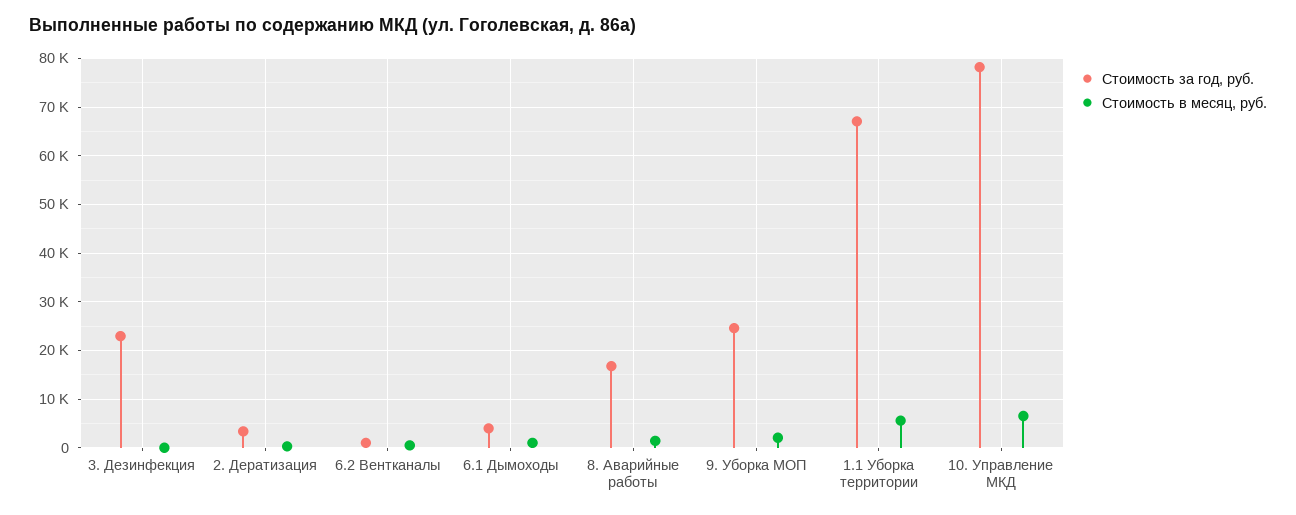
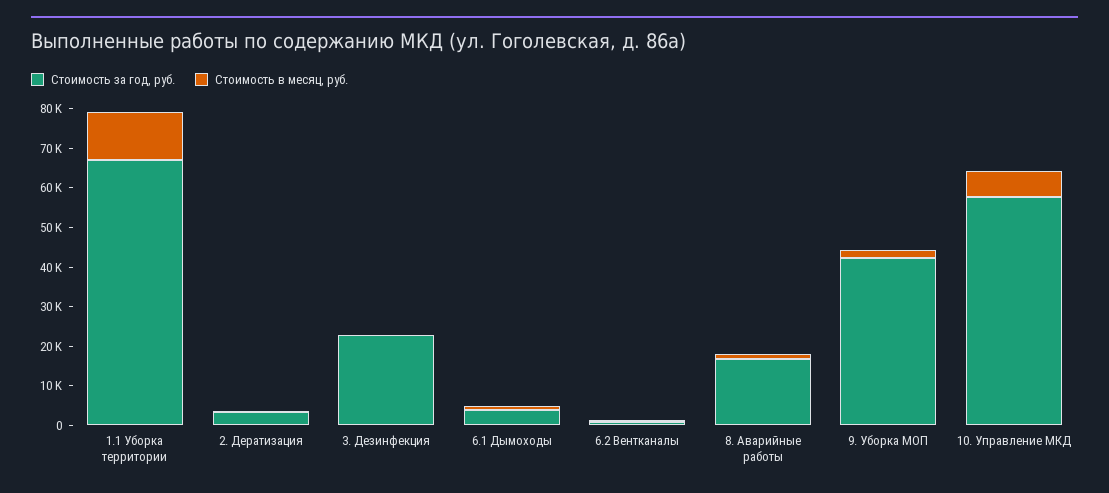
Стоимость за год, руб., 9. Уборка МОП: 24000 -> 42500
Стоимость в месяц, руб., 1.1 Уборка территории: 6000 -> 12500
Стоимость за год, руб., 10. Управление МКД: 78000 -> 57500

